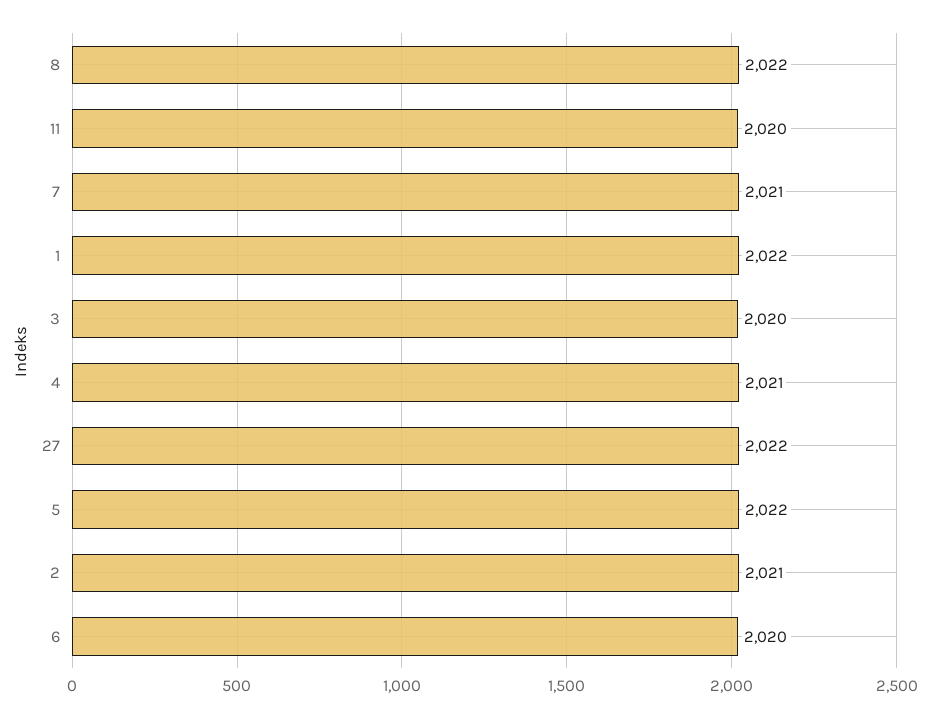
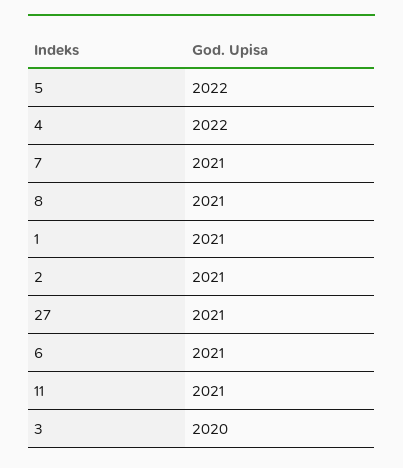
8: 2022 -> 2021
11: 2020 -> 2021
1: 2022 -> 2021
4: 2021 -> 2022
27: 2022 -> 2021
6: 2020 -> 2021

